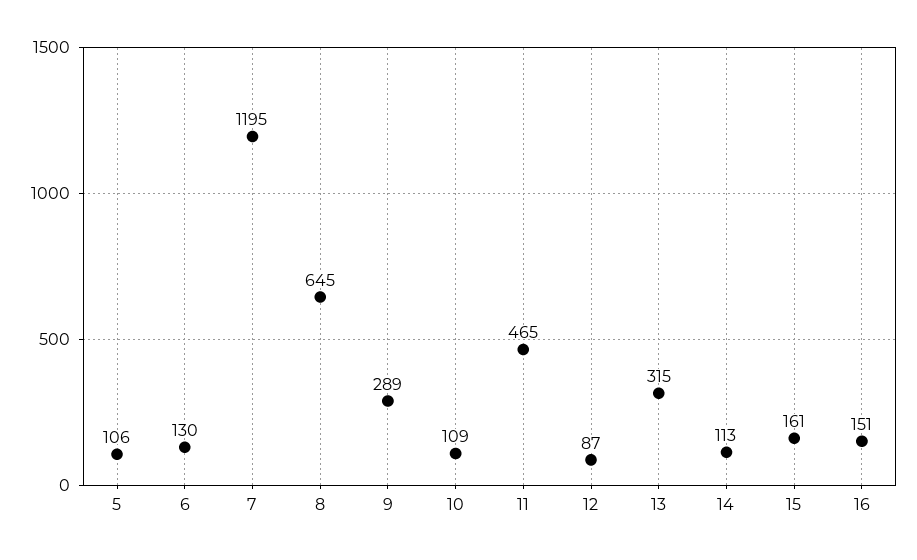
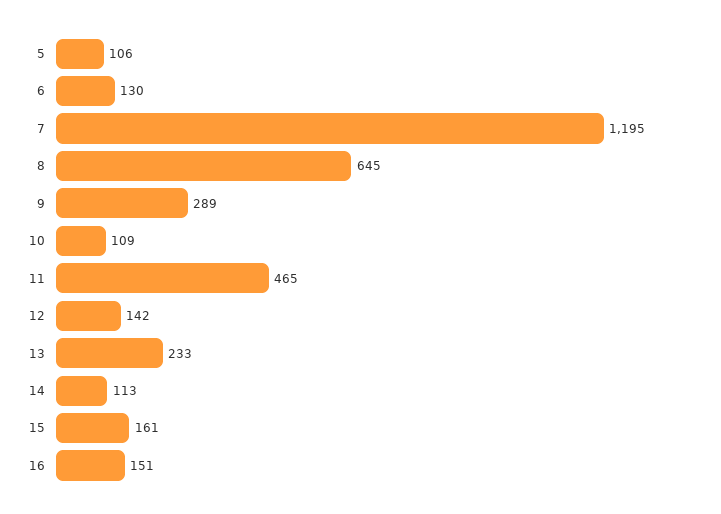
12: 87 -> 142
13: 315 -> 233

